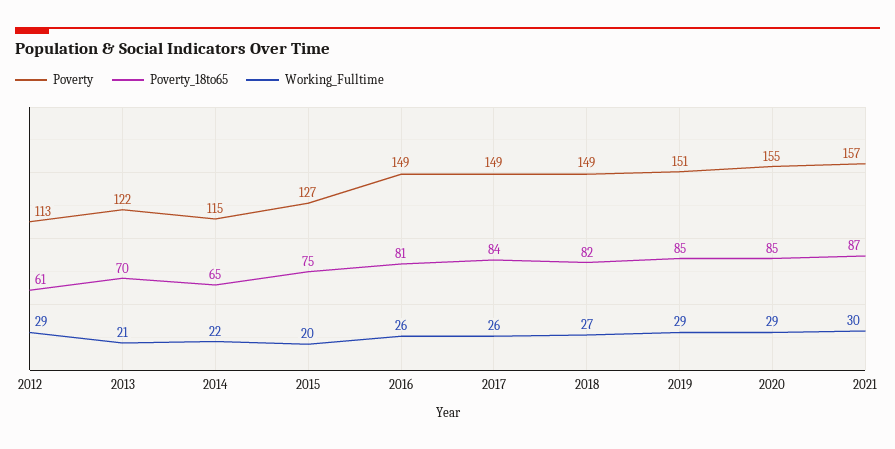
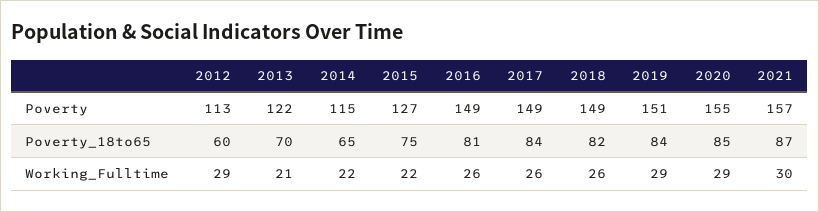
Poverty_18to65, 2012: 61 -> 60
Working_Fulltime, 2015: 20 -> 22
Working_Fulltime, 2018: 27 -> 26
Poverty_18to65, 2019: 85 -> 84

